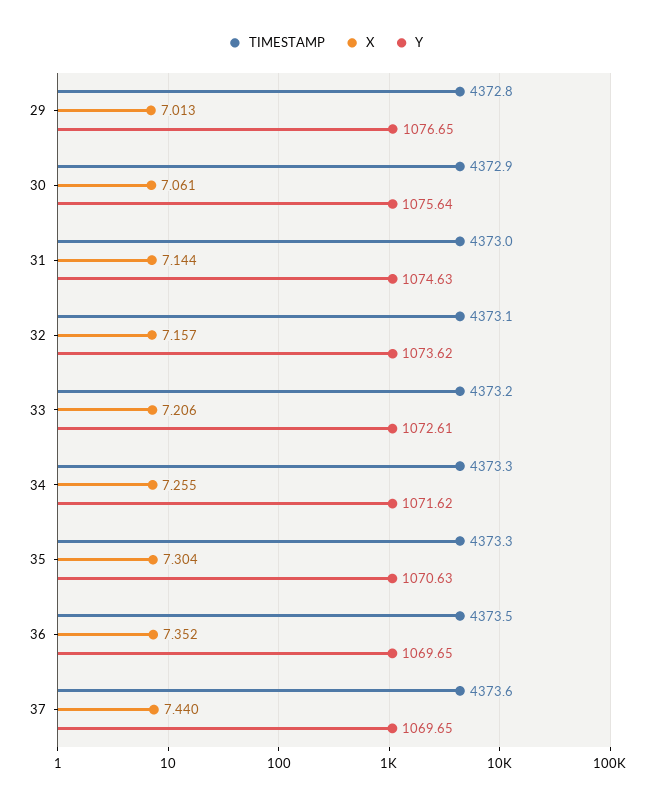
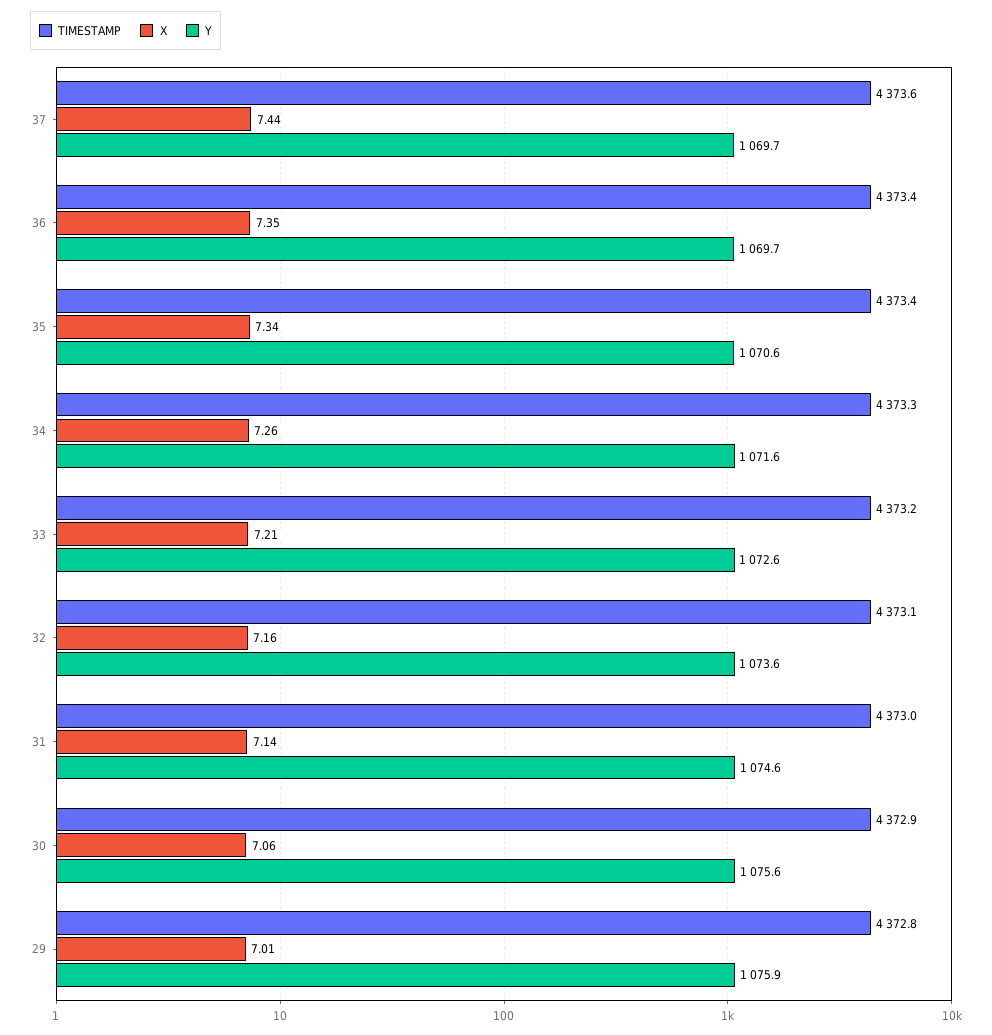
Y, 29: 1076.65 -> 1075.9
TIMESTAMP, 35: 4373.3 -> 4373.4
X, 35: 7.304 -> 7.34
TIMESTAMP, 36: 4373.5 -> 4373.4

